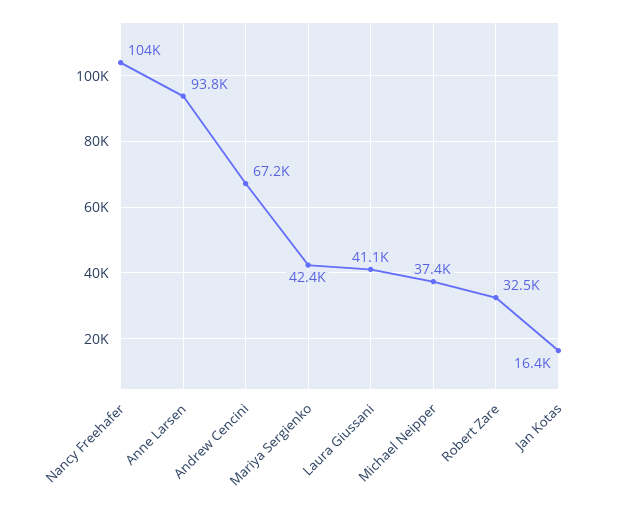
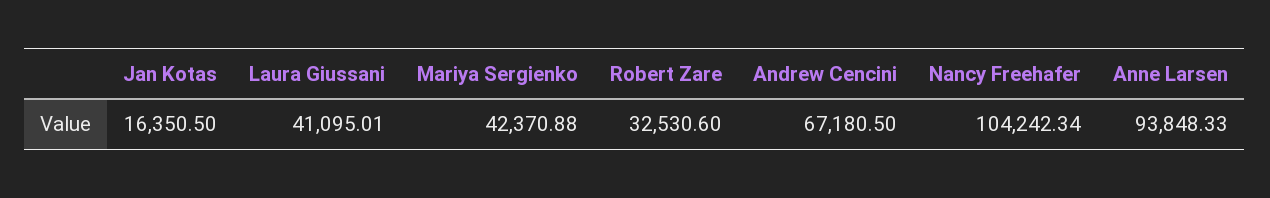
Michael Neipper: 37400 -> none

